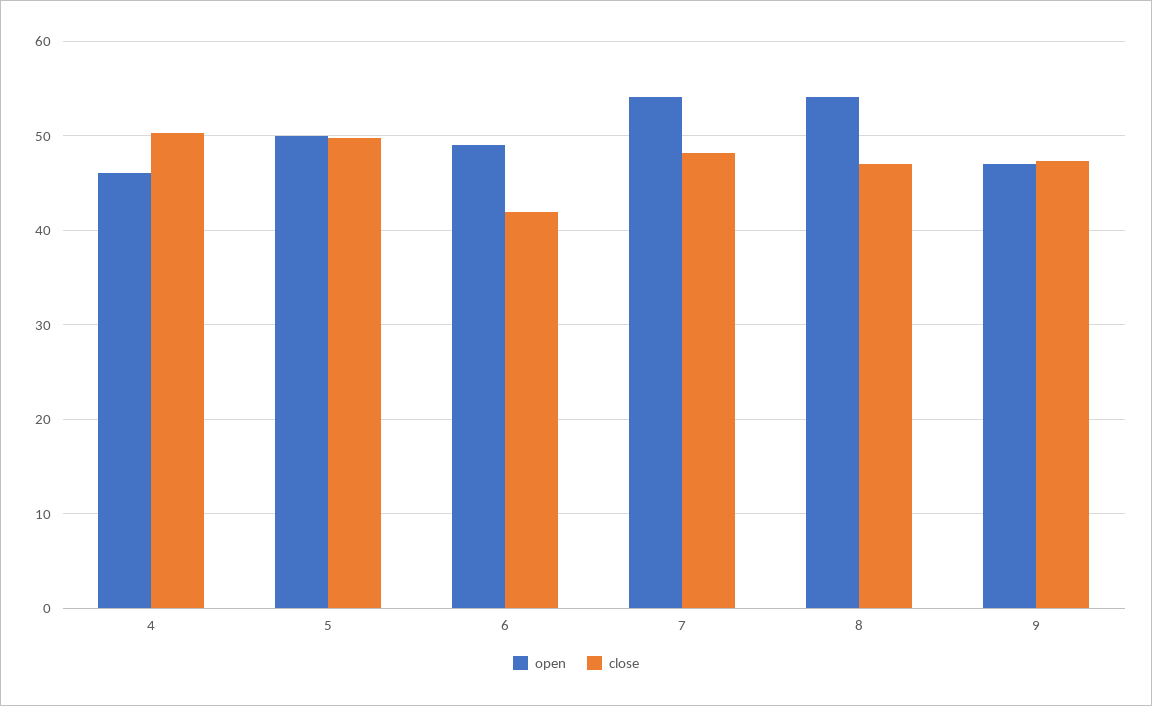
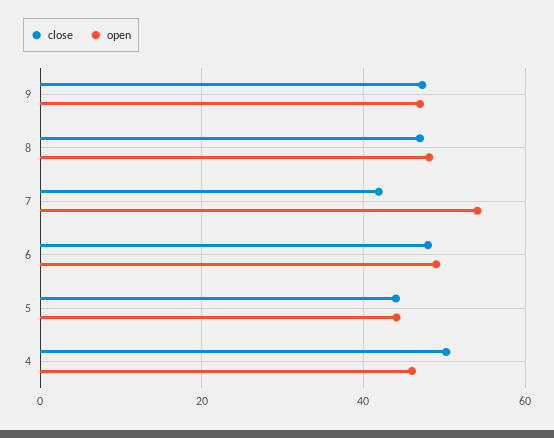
open, 5: 50 -> 44
close, 5: 50 -> 44
close, 6: 42 -> 48
close, 7: 48 -> 42
open, 8: 54 -> 48

